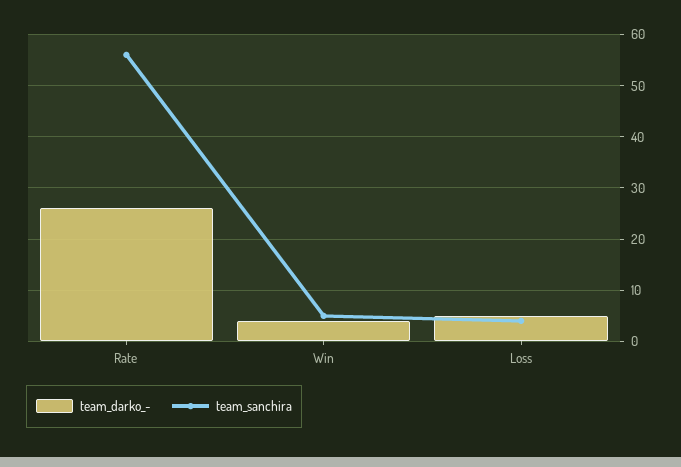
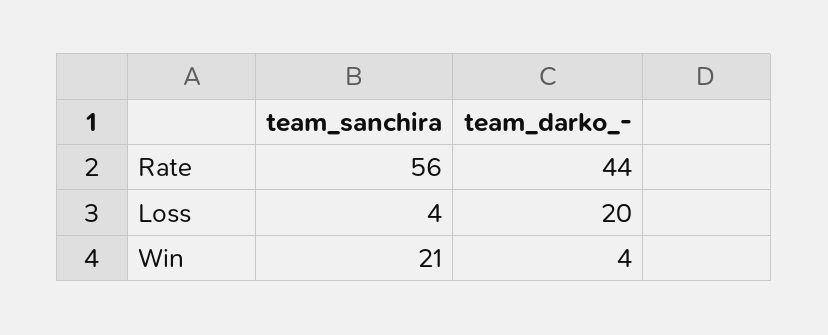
team_darko_-, Rate: 25 -> 44
team_sanchira, Win: 5 -> 21
team_darko_-, Loss: 5 -> 20

